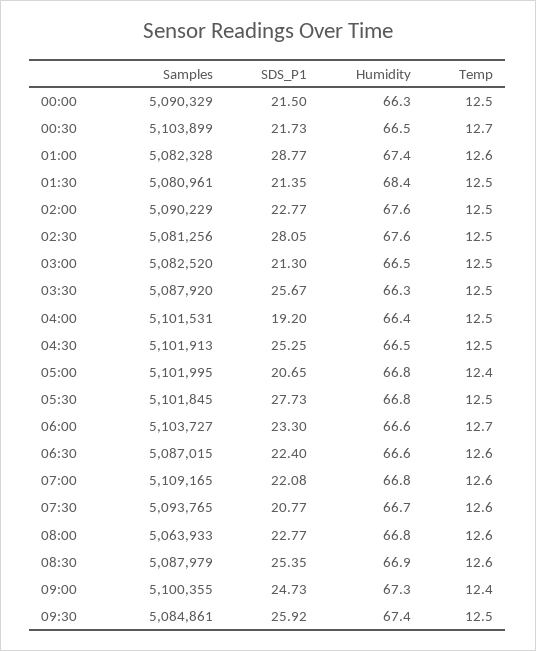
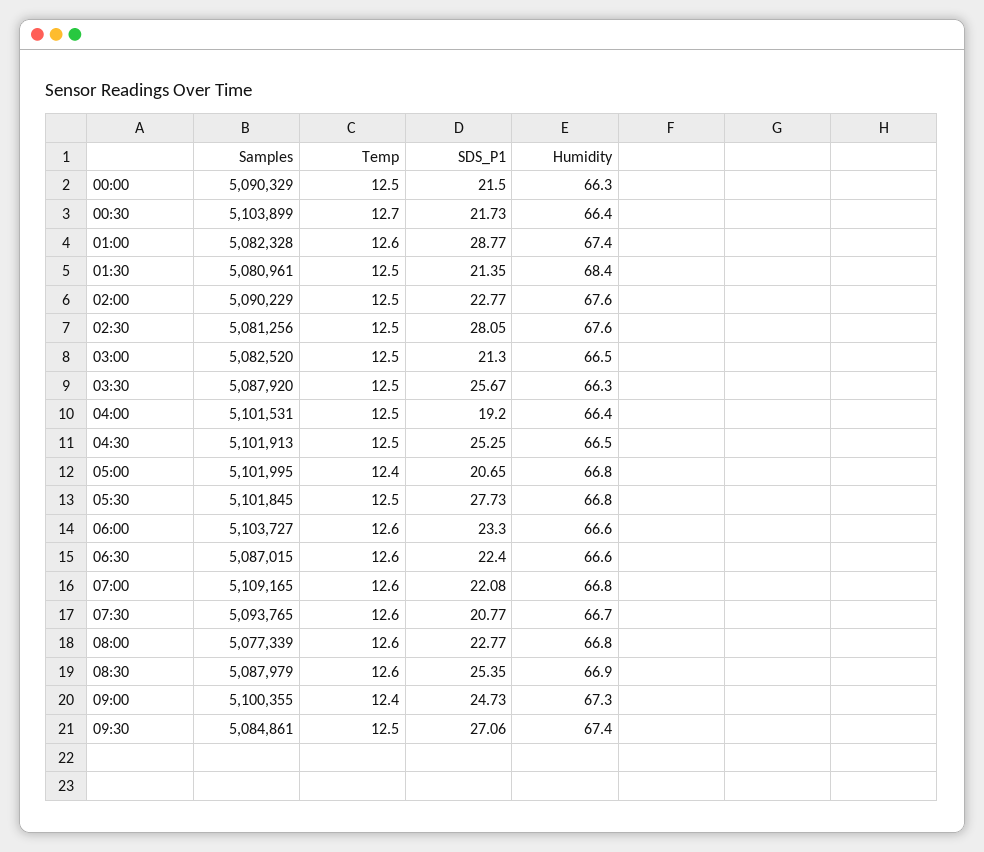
Humidity, 00:30: 66.5 -> 66.4
Temp, 06:00: 12.7 -> 12.6
Samples, 08:00: 5063933 -> 5077339
SDS_P1, 09:30: 25.92 -> 27.06

